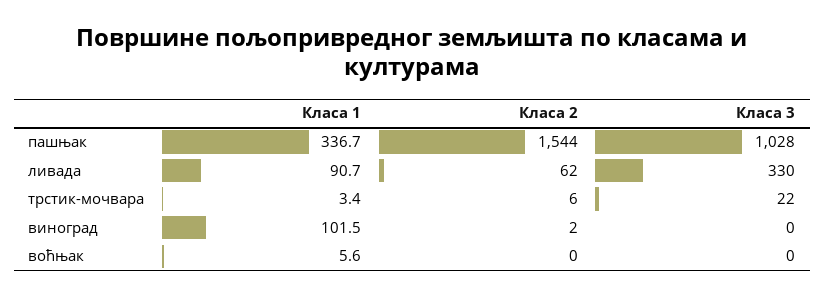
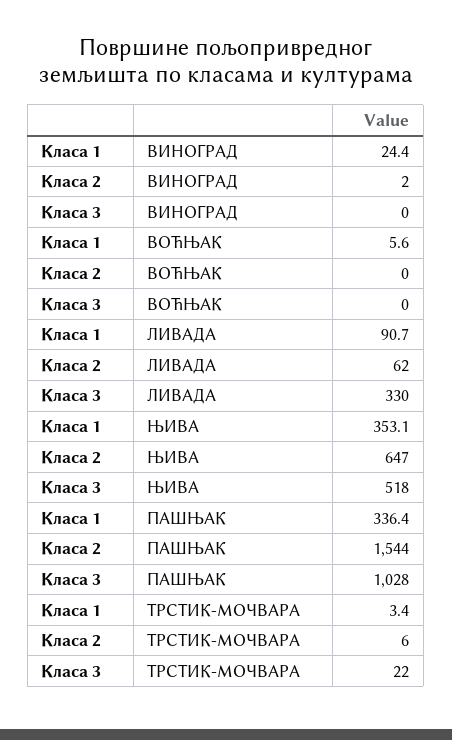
Класа 1, пашњак: 336.7 -> 336.4
Класа 1, виноград: 101.5 -> 24.4
Класа 1, ЊИВА: none -> 353.1
Класа 2, ЊИВА: none -> 647
Класа 3, ЊИВА: none -> 518

